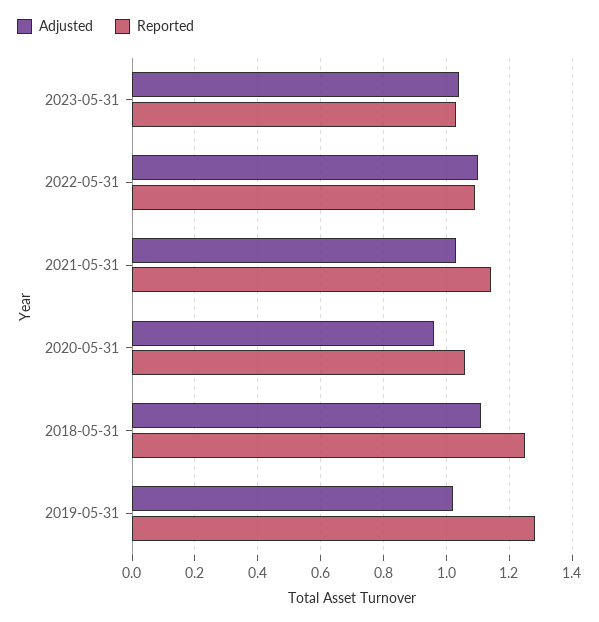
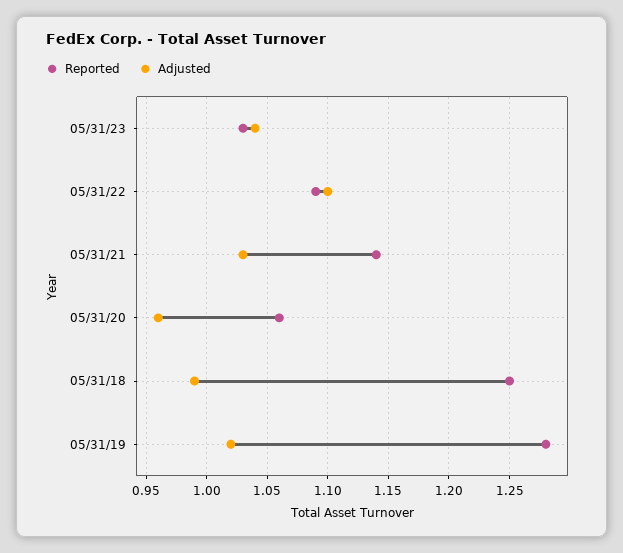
Adjusted, 2018-05-31: 1.1 -> 0.99

